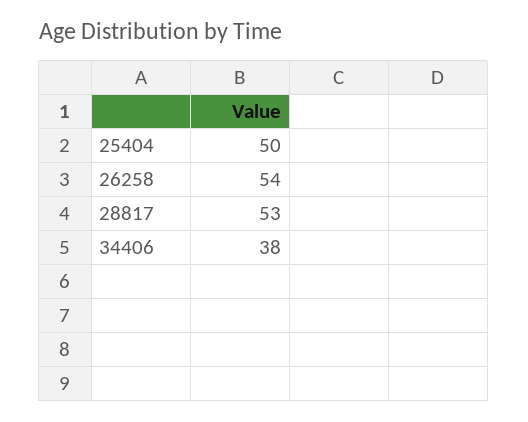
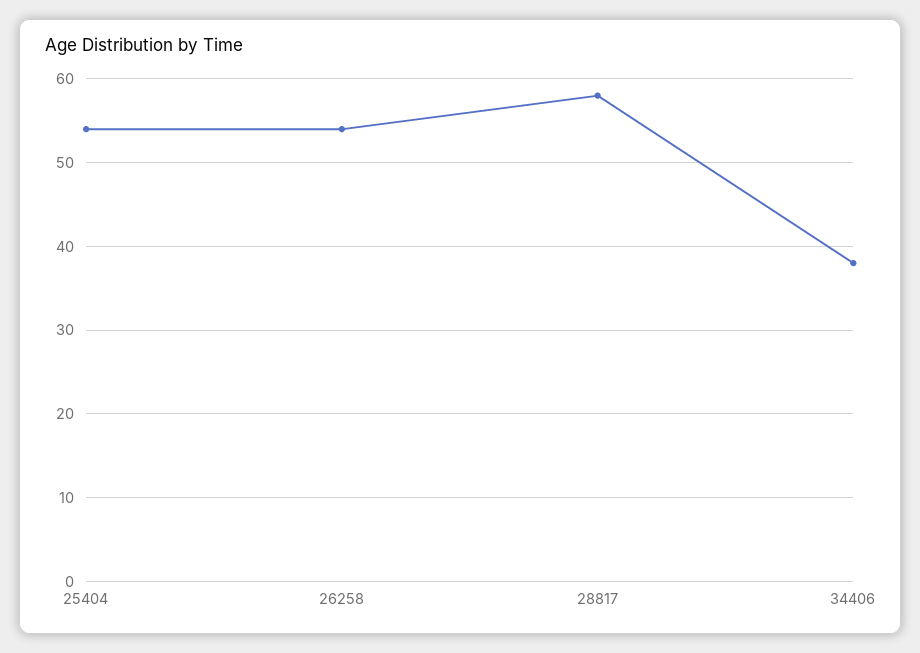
25404: 50 -> 54
28817: 53 -> 58

